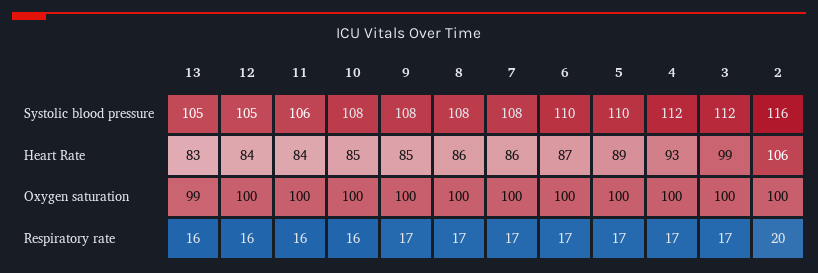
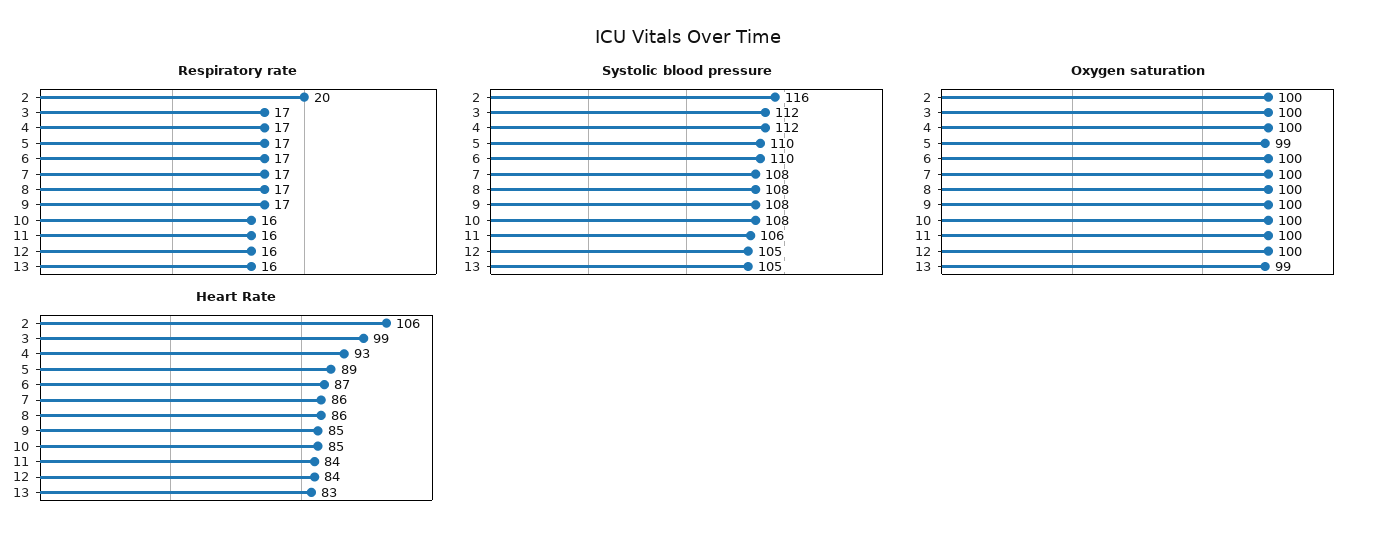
Oxygen saturation, 5: 100 -> 99

